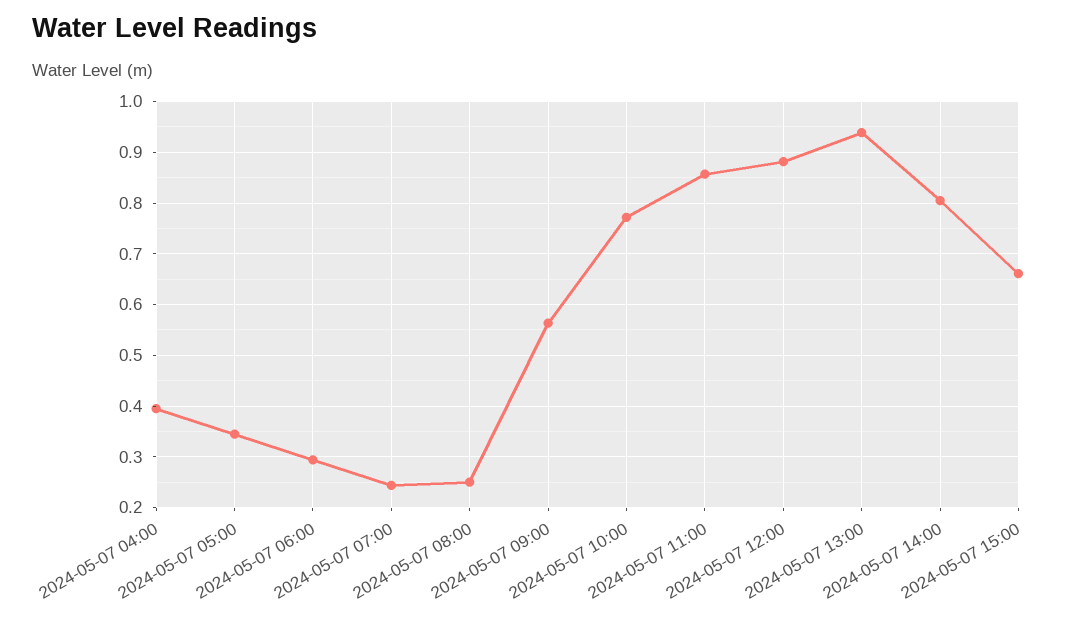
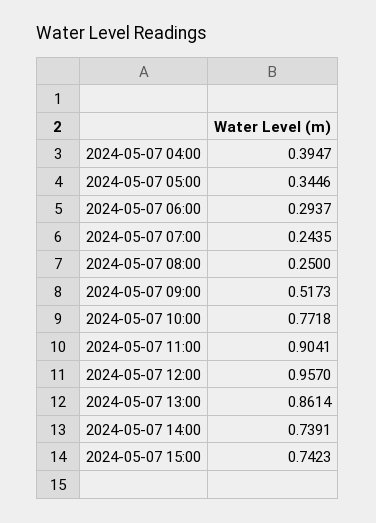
2024-05-07 09:00: 0.56 -> 0.5173
2024-05-07 11:00: 0.86 -> 0.9041
2024-05-07 12:00: 0.88 -> 0.957
2024-05-07 13:00: 0.94 -> 0.8614
2024-05-07 14:00: 0.8 -> 0.7391
2024-05-07 15:00: 0.66 -> 0.7423

